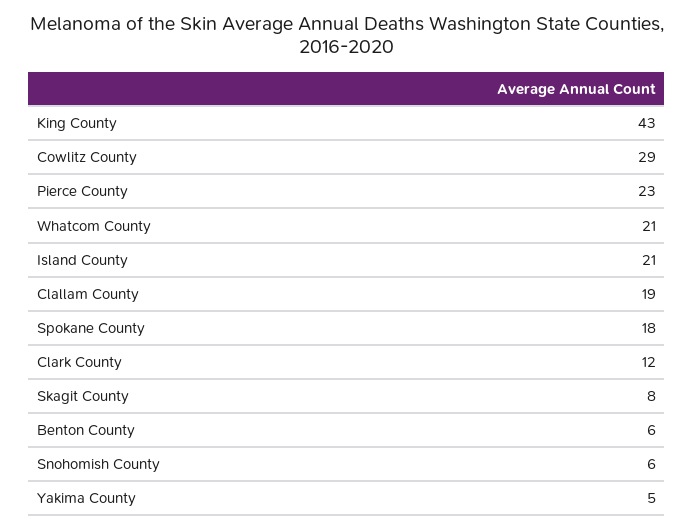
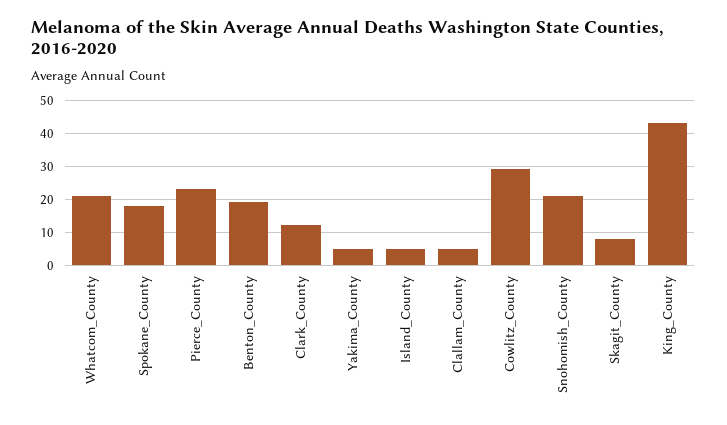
Island County: 21 -> 5
Clallam County: 19 -> 5
Benton County: 6 -> 20
Snohomish County: 6 -> 20

